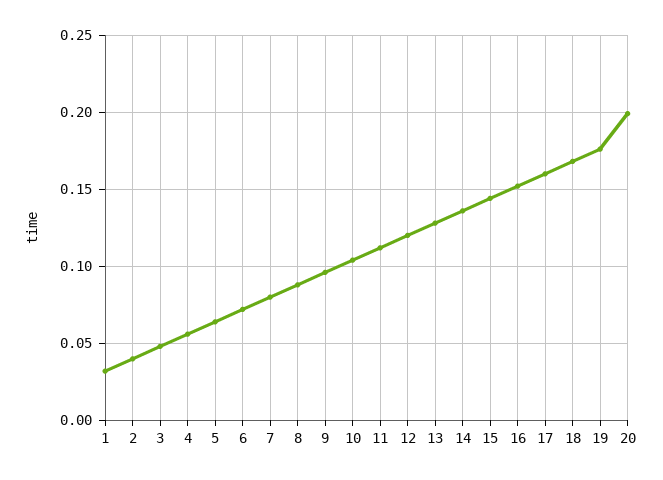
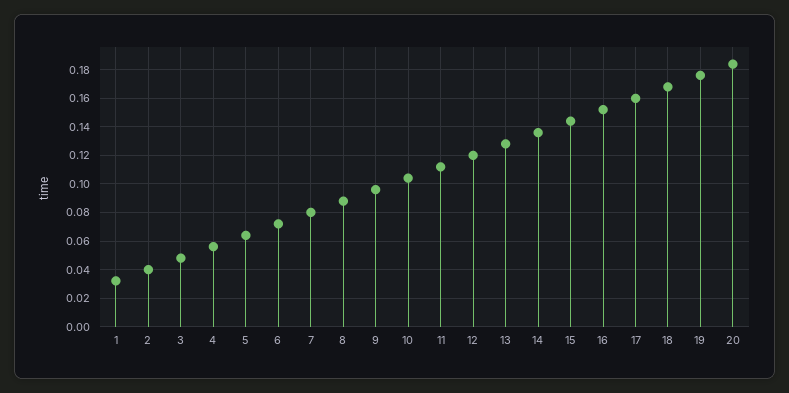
20: 0.2 -> 0.185

